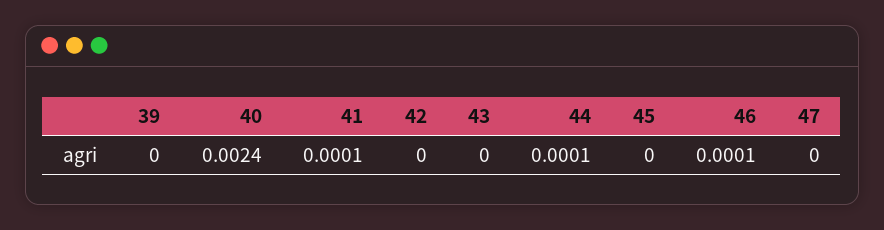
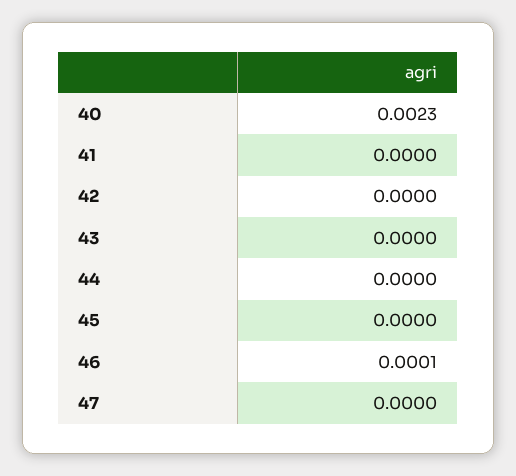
39: 0 -> none
40: 0.0024 -> 0.0023
41: 0.0001 -> 0
44: 0.0001 -> 0

